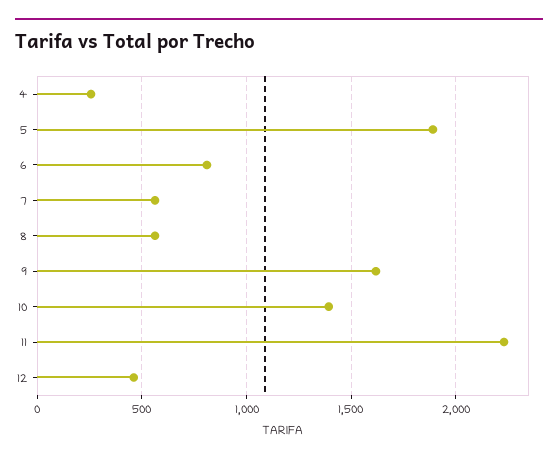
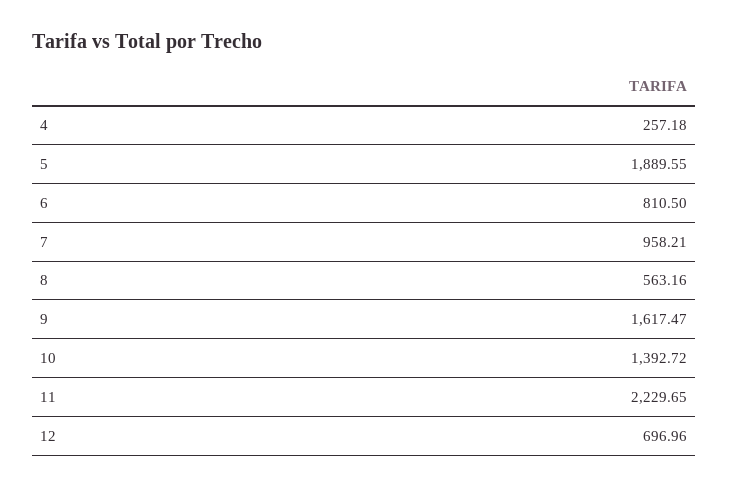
7: 550 -> 958.21
12: 450 -> 696.96

